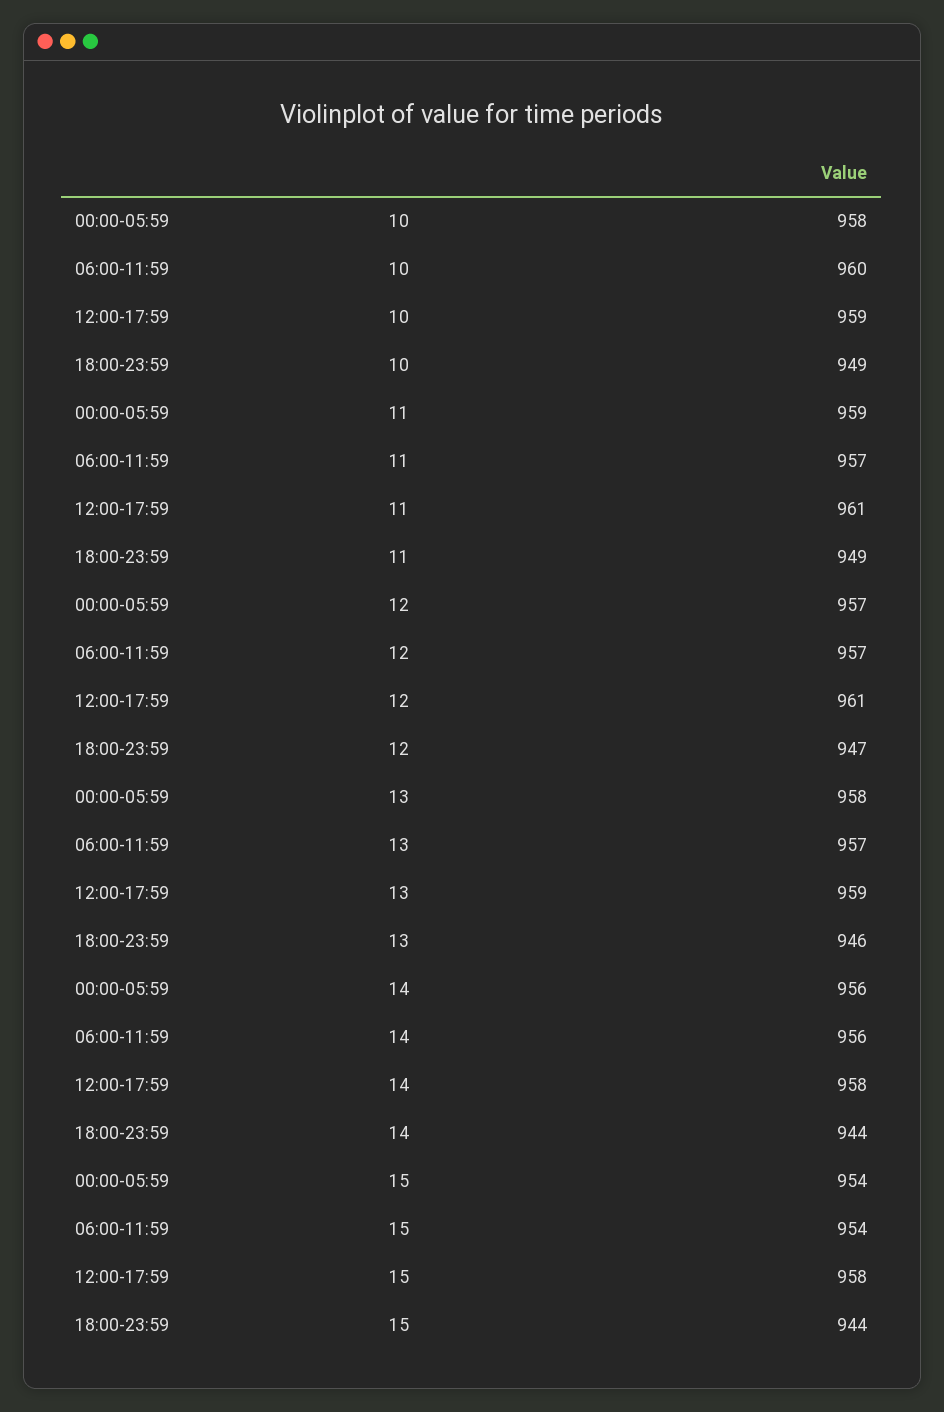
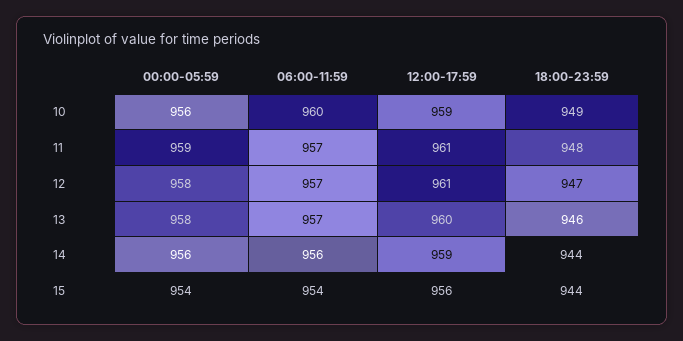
00:00-05:59, 10: 958 -> 956
18:00-23:59, 11: 949 -> 948
00:00-05:59, 12: 957 -> 958
12:00-17:59, 13: 959 -> 960
12:00-17:59, 14: 958 -> 959
12:00-17:59, 15: 958 -> 956

